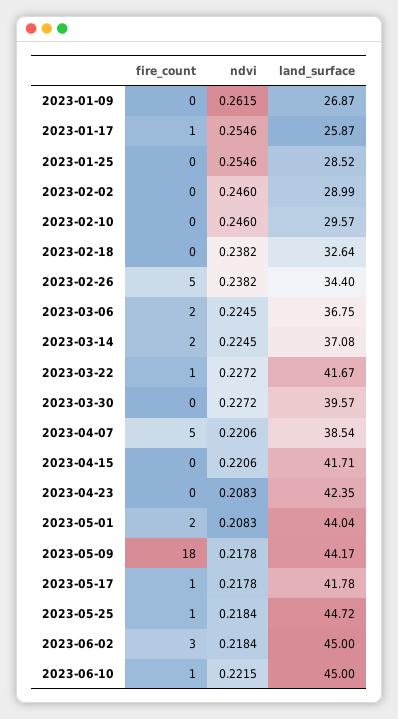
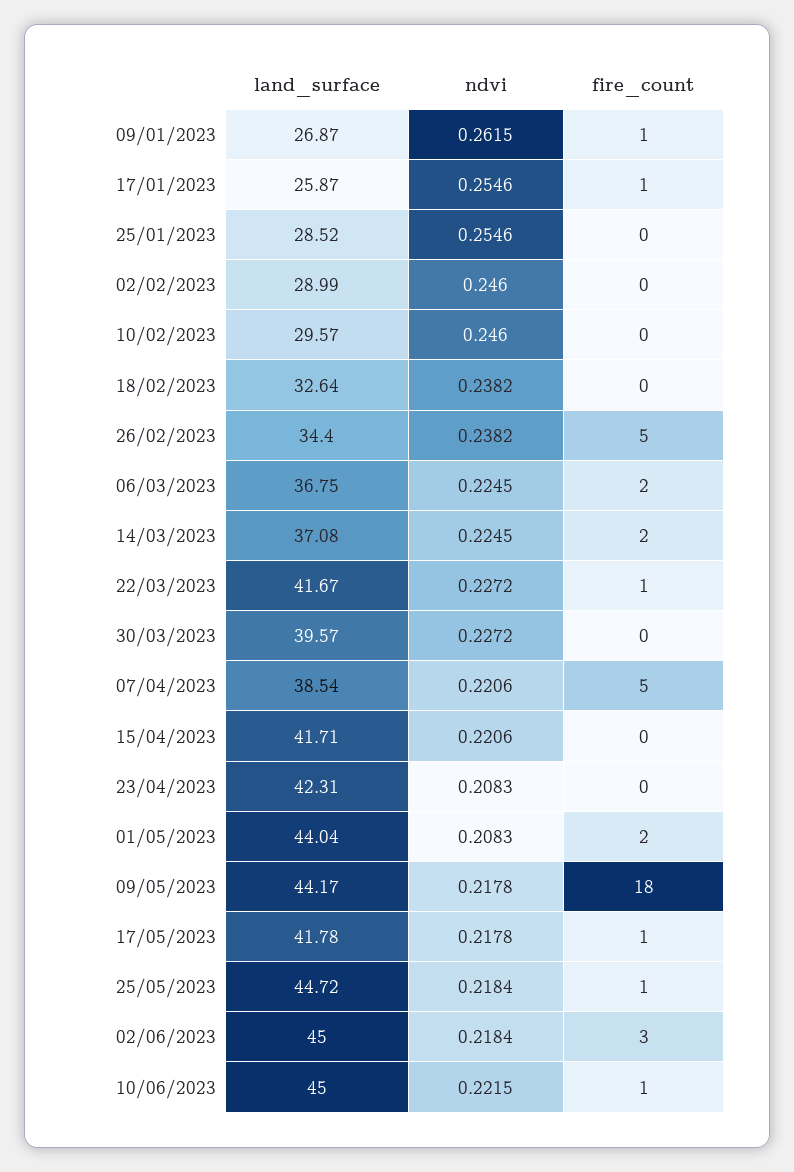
fire_count, 2023-01-09: 0 -> 1
land_surface, 2023-04-23: 42.35 -> 42.31

